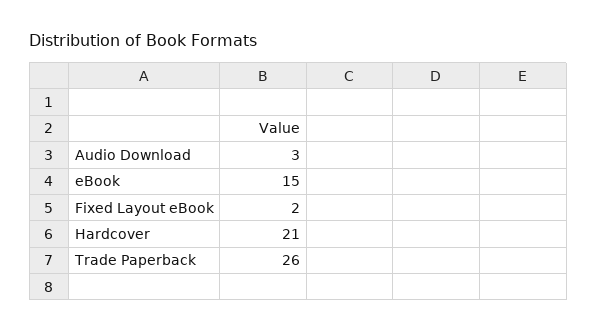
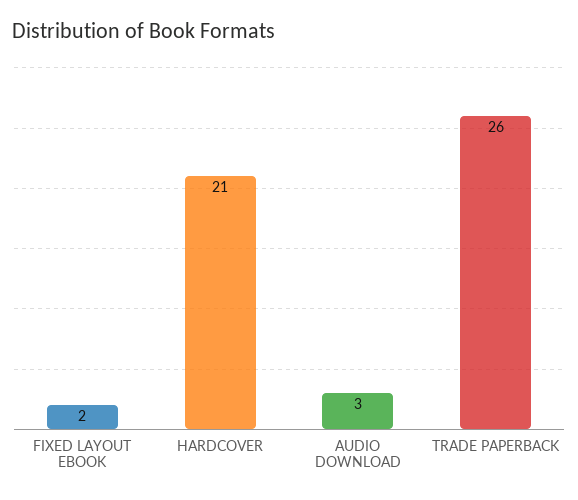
eBook: 15 -> none

